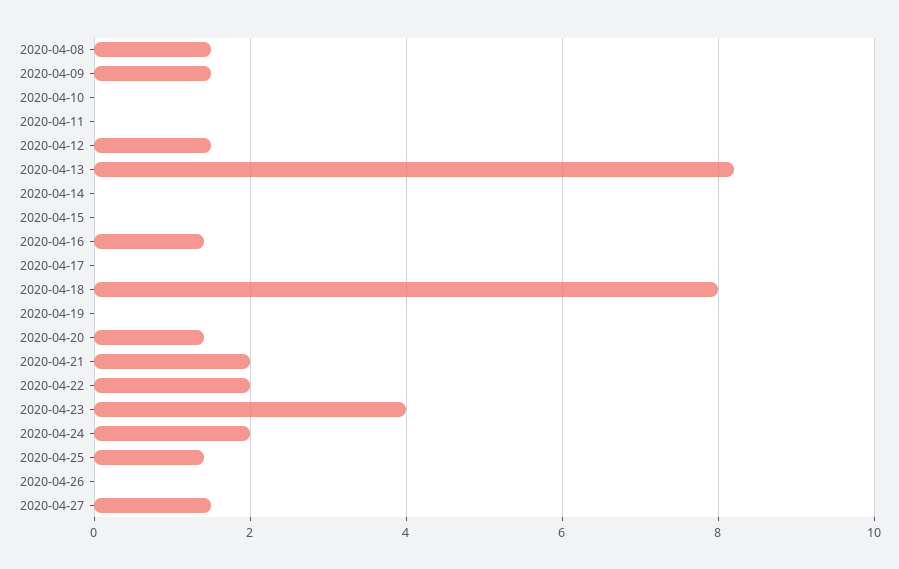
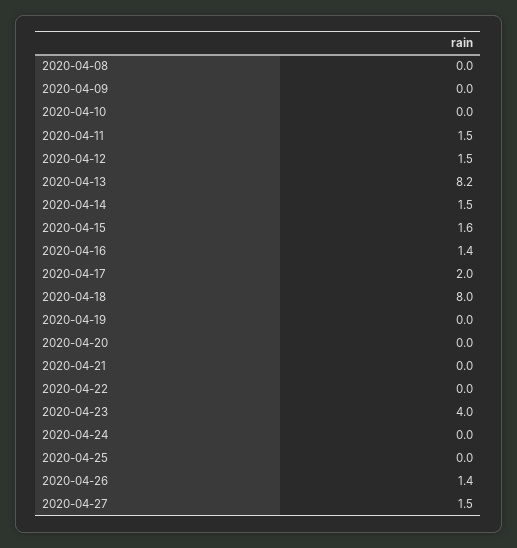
2020-04-08: 1.5 -> 0
2020-04-09: 1.5 -> 0
2020-04-11: 0 -> 1.5
2020-04-14: 0 -> 1.5
2020-04-15: 0 -> 1.6
2020-04-17: 0 -> 2
2020-04-20: 1.5 -> 0
2020-04-21: 2 -> 0
2020-04-22: 2 -> 0
2020-04-24: 2 -> 0
2020-04-25: 1.5 -> 0
2020-04-26: 0 -> 1.4

